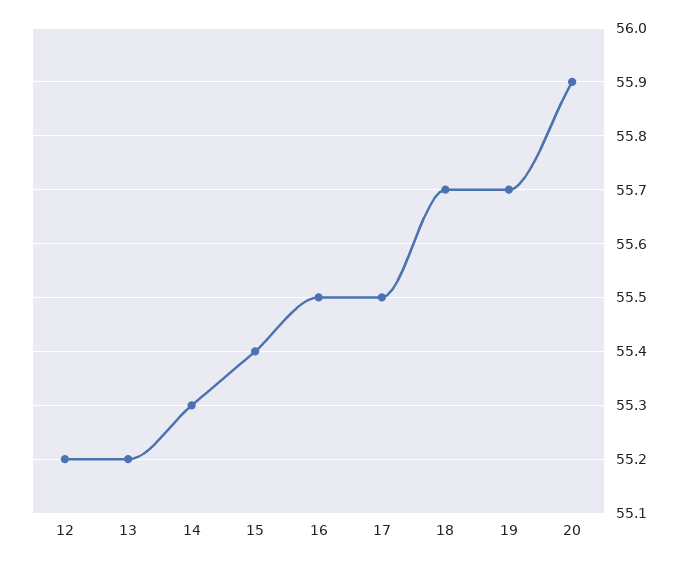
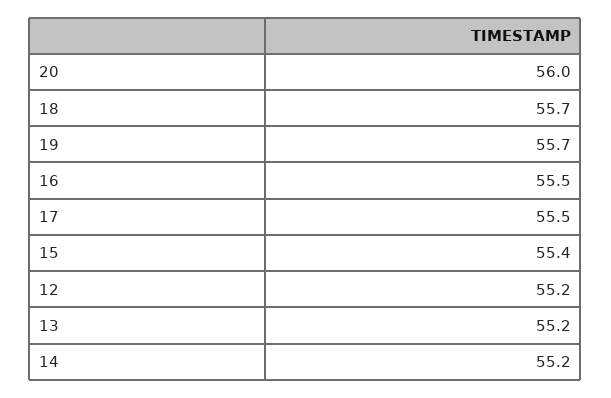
14: 55.3 -> 55.2
20: 55.9 -> 56

